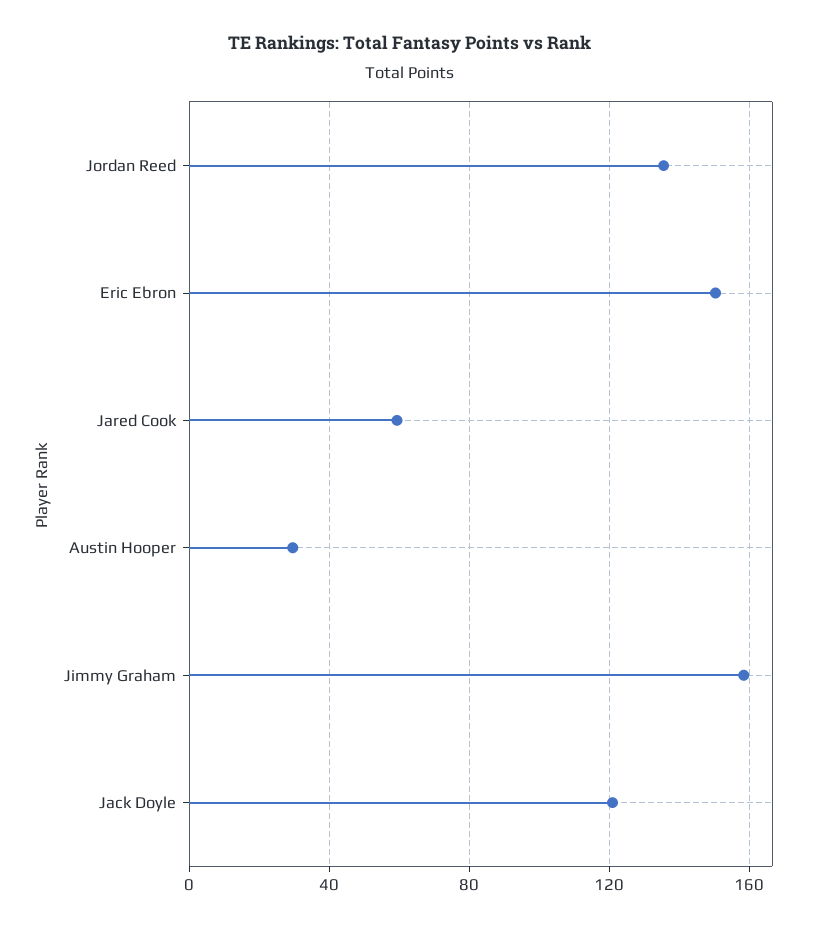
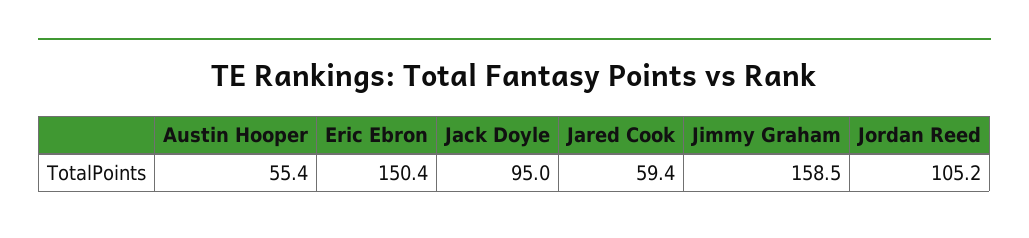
Jordan Reed: 135 -> 105.2
Austin Hooper: 30 -> 55.4
Jack Doyle: 120 -> 95

